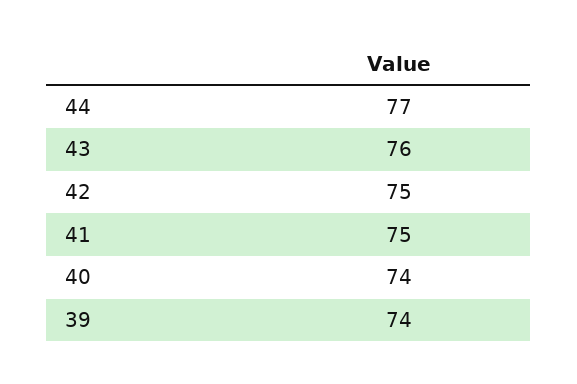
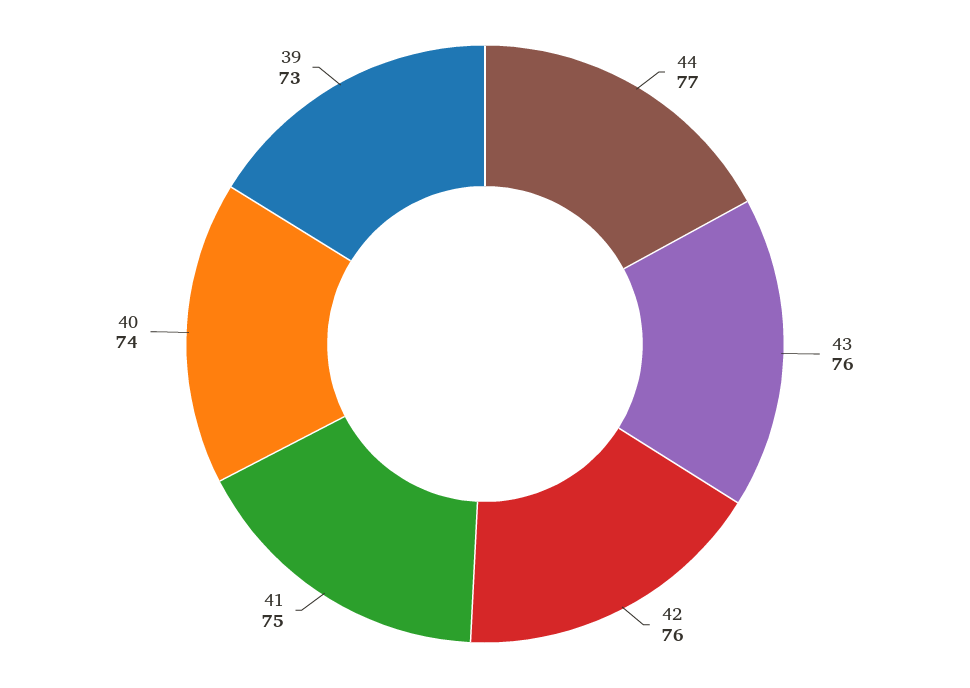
42: 75 -> 76
39: 74 -> 73

